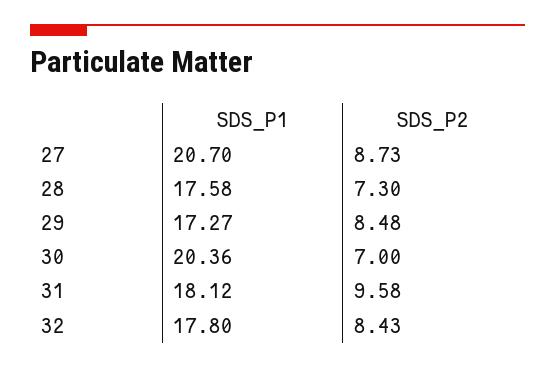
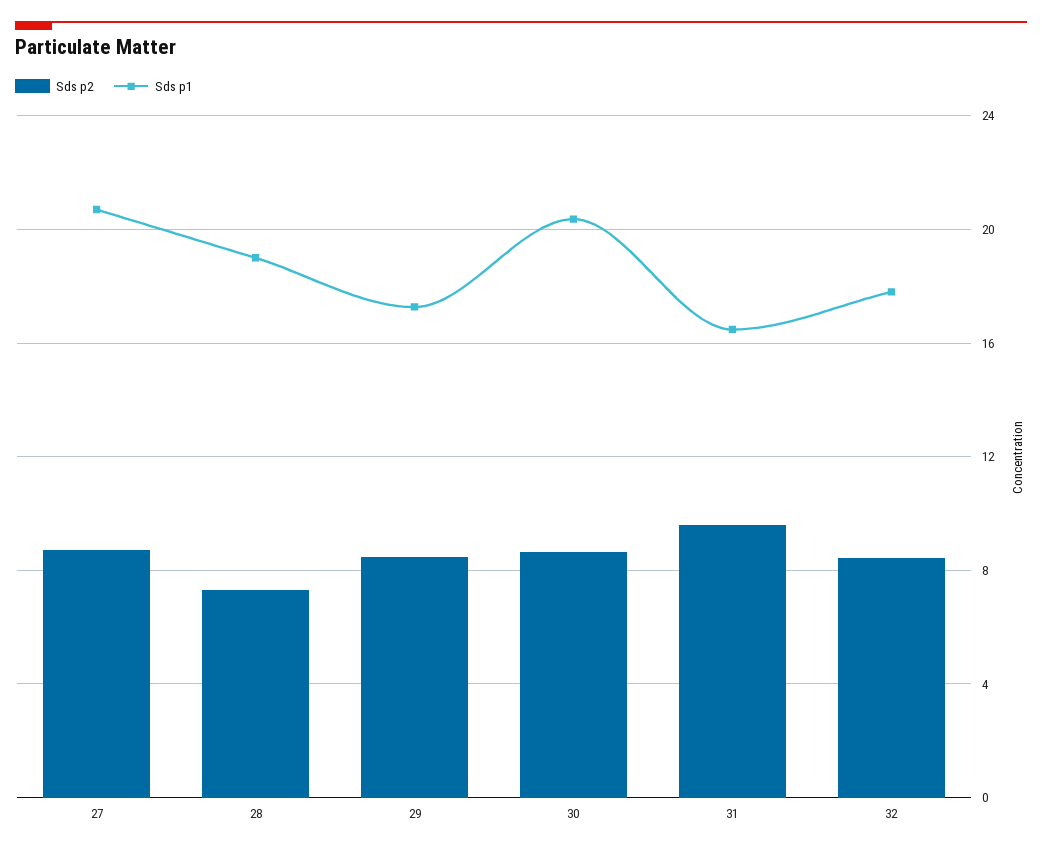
SDS_P1, 28: 17.58 -> 19
SDS_P2, 30: 7 -> 8.5
SDS_P1, 31: 18.12 -> 16.5

